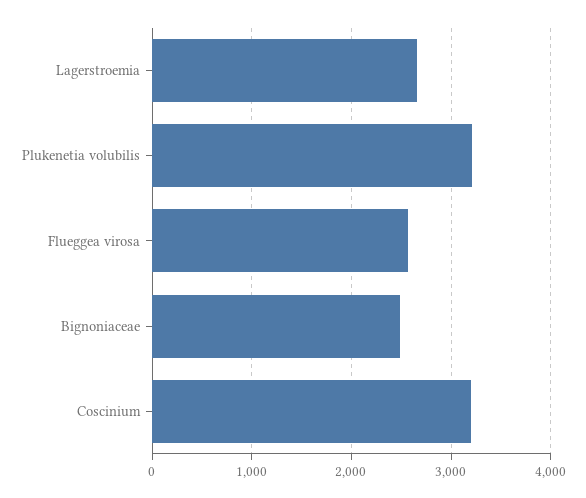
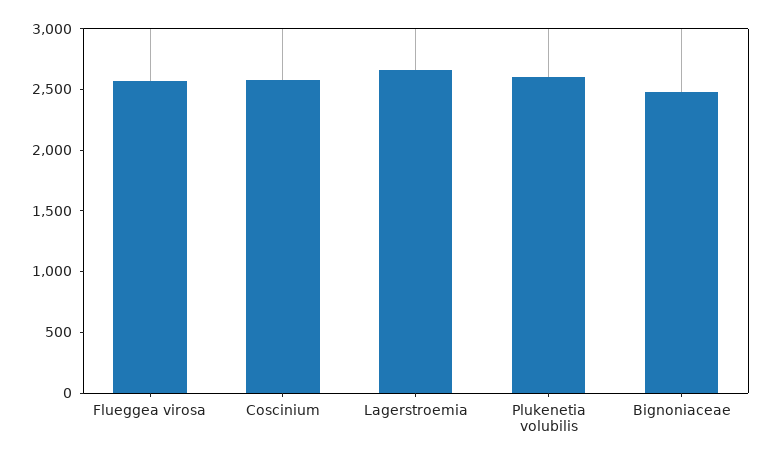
Plukenetia volubilis: 3200 -> 2600
Coscinium: 3200 -> 2600

